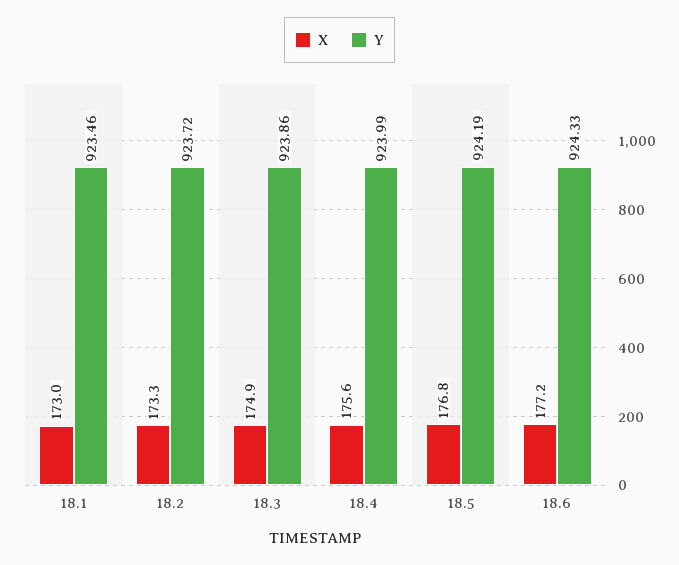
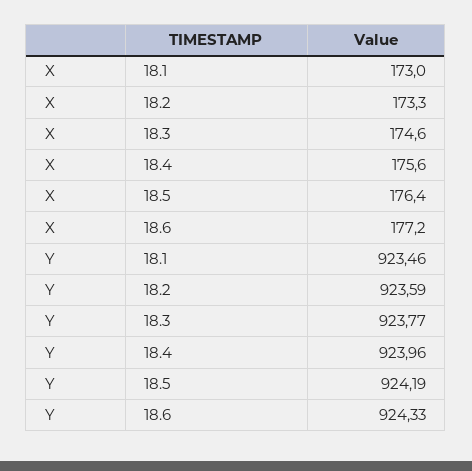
Y, 18.2: 923.72 -> 923.59
X, 18.3: 174.9 -> 174.6
Y, 18.3: 923.86 -> 923.77
Y, 18.4: 923.99 -> 923.96
X, 18.5: 176.8 -> 176.4

